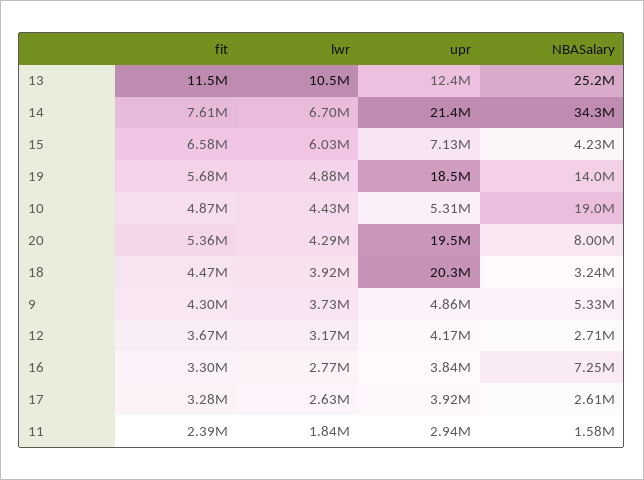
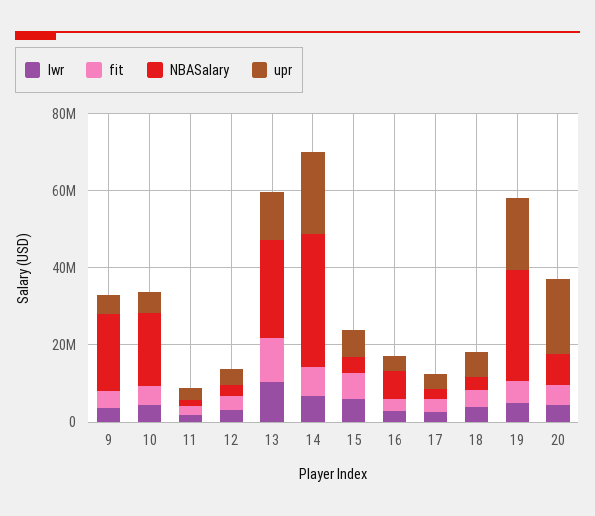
NBASalary, 19: 14000000 -> 30000000
upr, 18: 20300000 -> 5000000
NBASalary, 9: 5330000 -> 20000000

